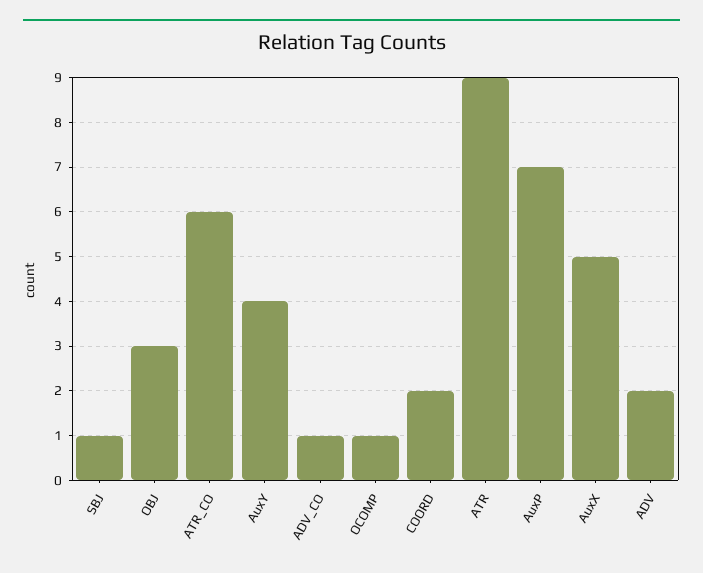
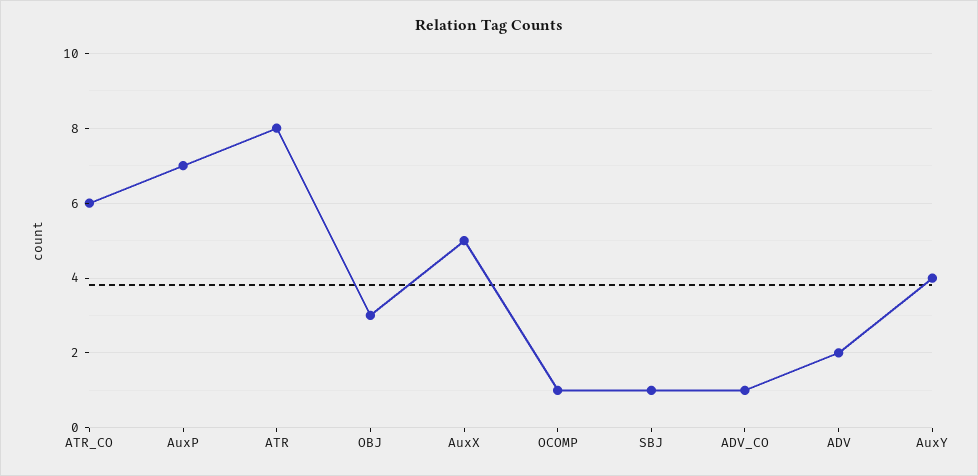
COORD: 2 -> none
ATR: 9 -> 8

